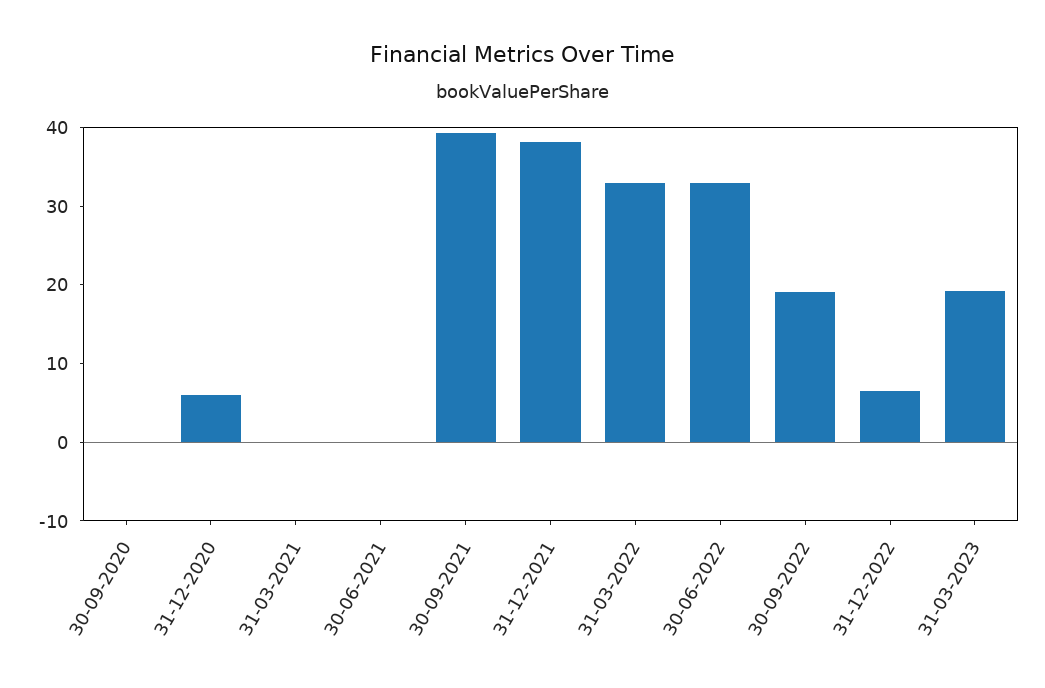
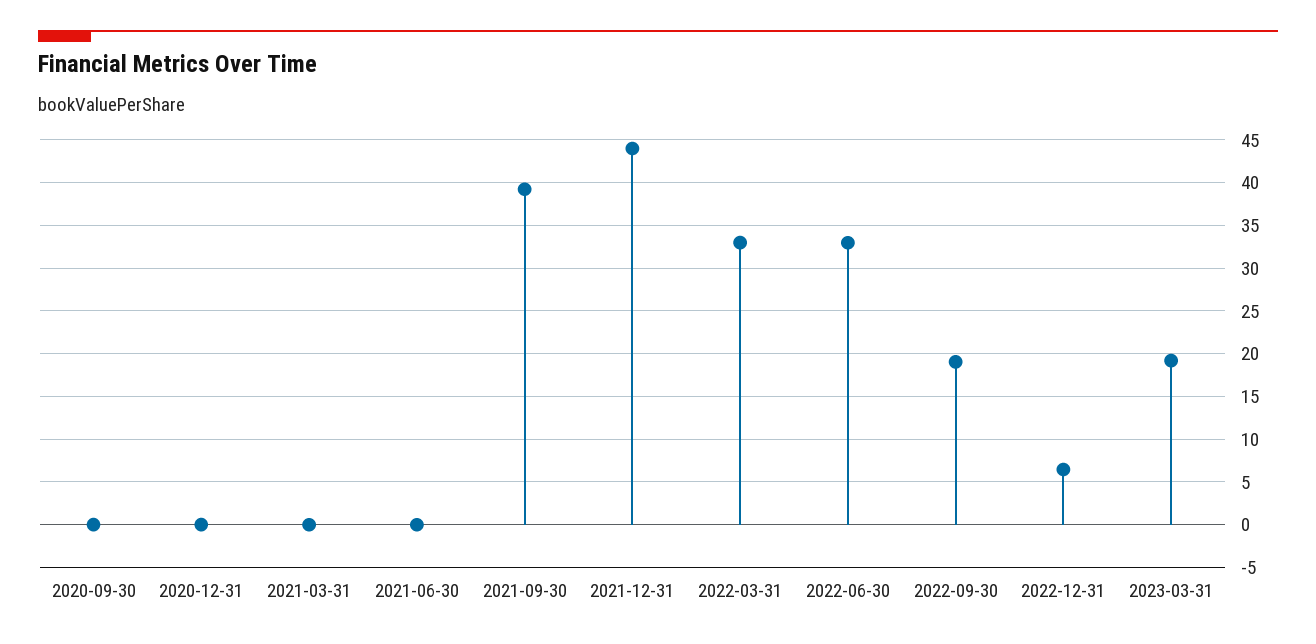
31-12-2020: 6 -> 0
31-12-2021: 38 -> 44

